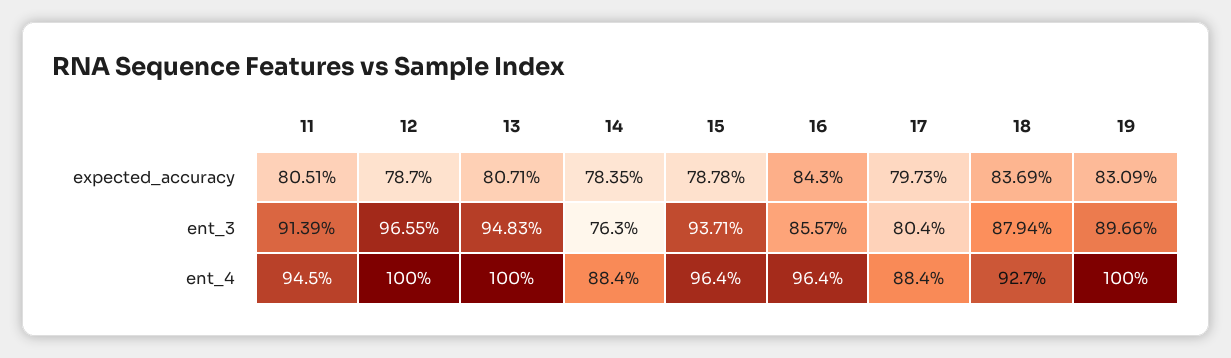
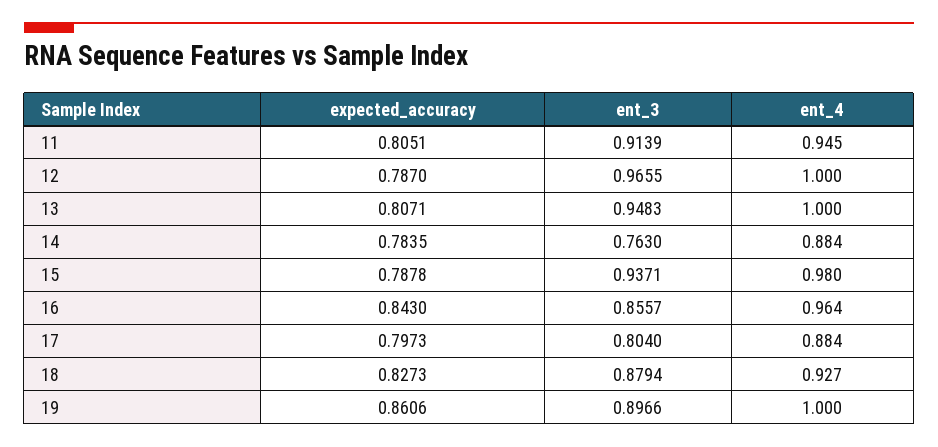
18, expected_accuracy: 0.8369 -> 0.8273
19, expected_accuracy: 0.8309 -> 0.8606
15, ent_4: 0.964 -> 0.98

